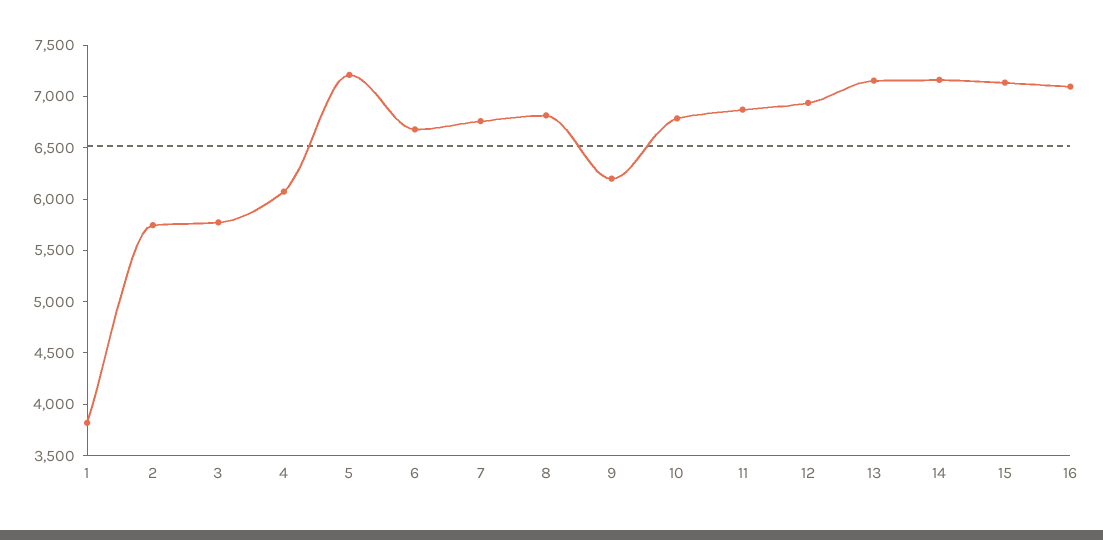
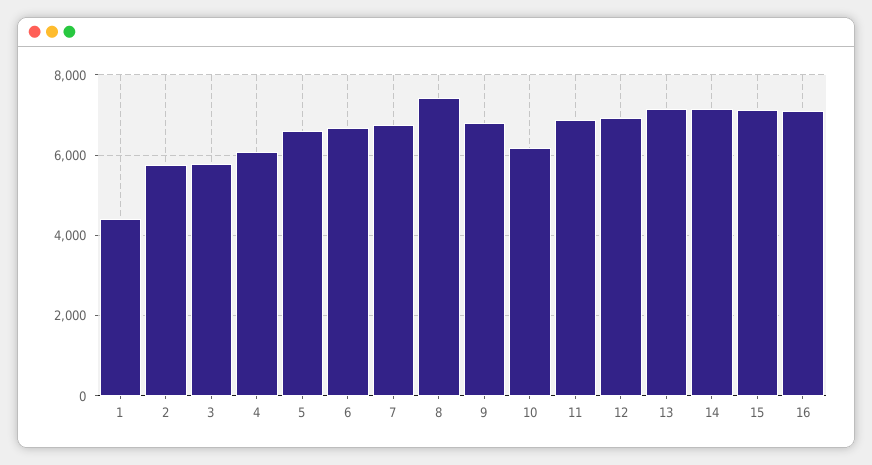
1: 3800 -> 4400
5: 7200 -> 6600
8: 6800 -> 7400
9: 6200 -> 6800
10: 6800 -> 6200

